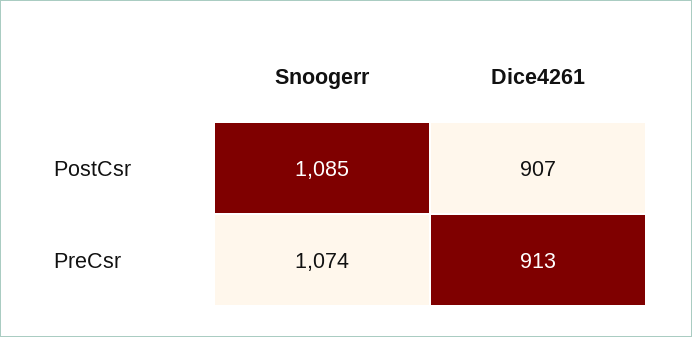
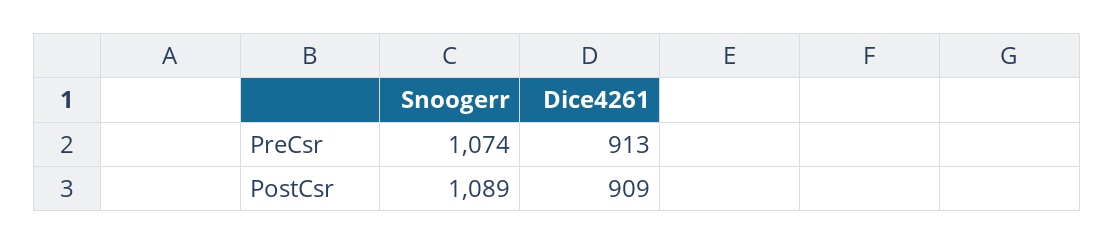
Snoogerr, PostCsr: 1085 -> 1089
Dice4261, PostCsr: 907 -> 909

